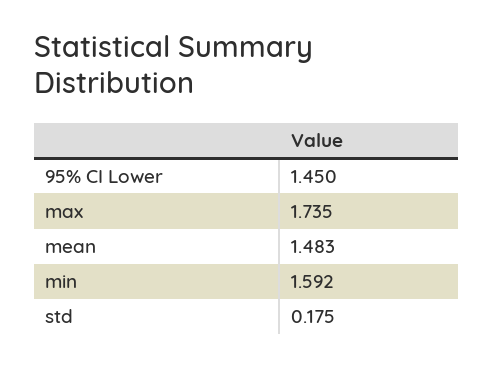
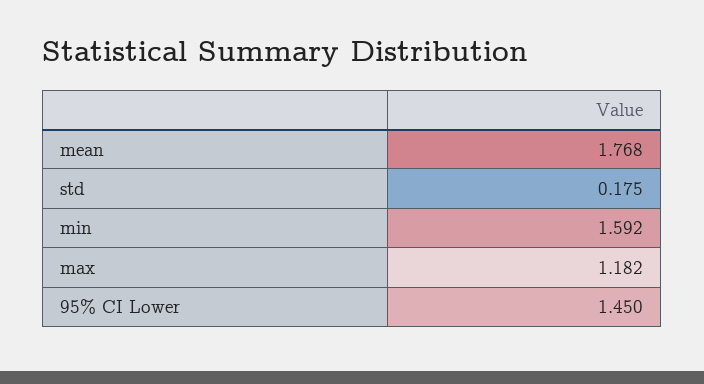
max: 1.735 -> 1.182
mean: 1.483 -> 1.768

